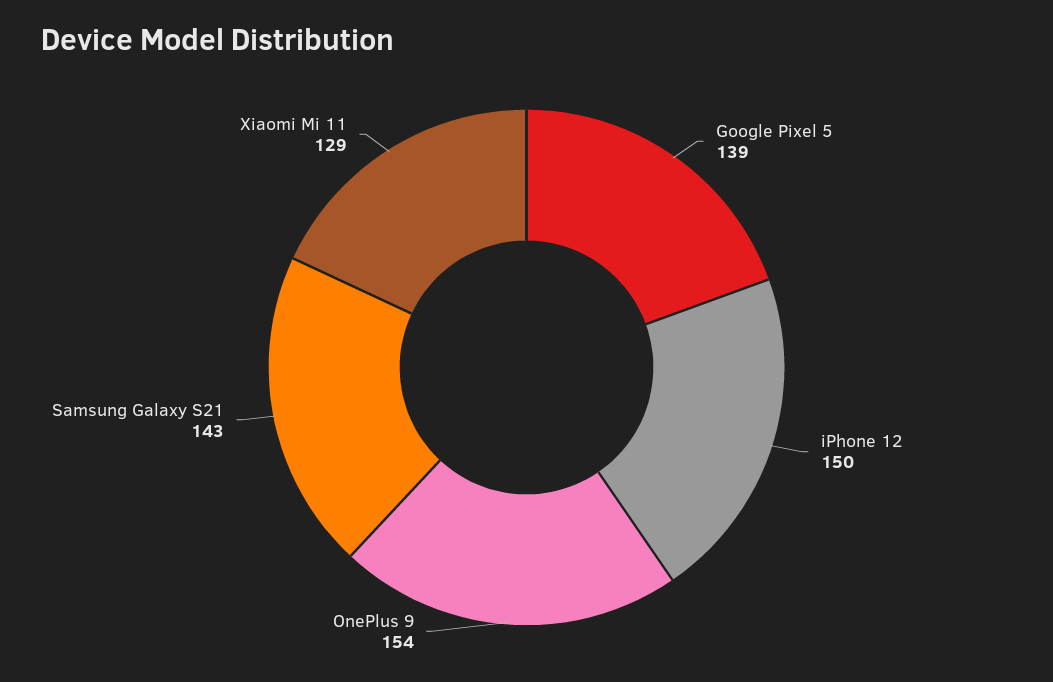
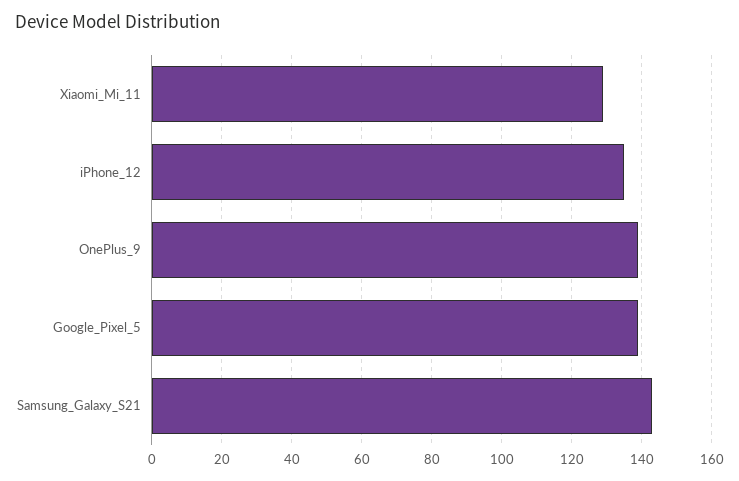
iPhone 12: 150 -> 135
OnePlus 9: 154 -> 140

